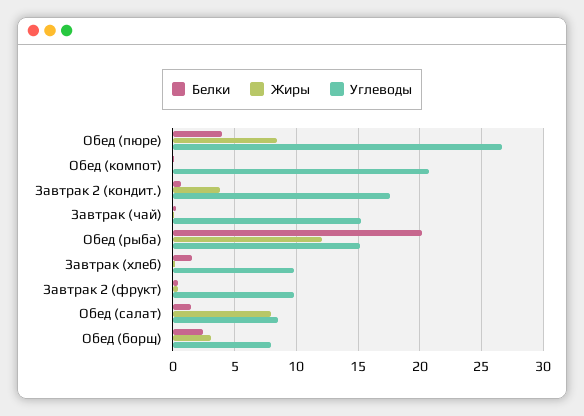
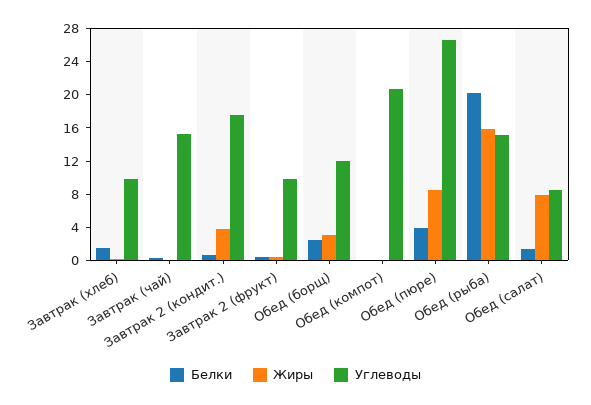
Жиры, Обед (рыба): 12 -> 16
Углеводы, Обед (борщ): 8 -> 12

